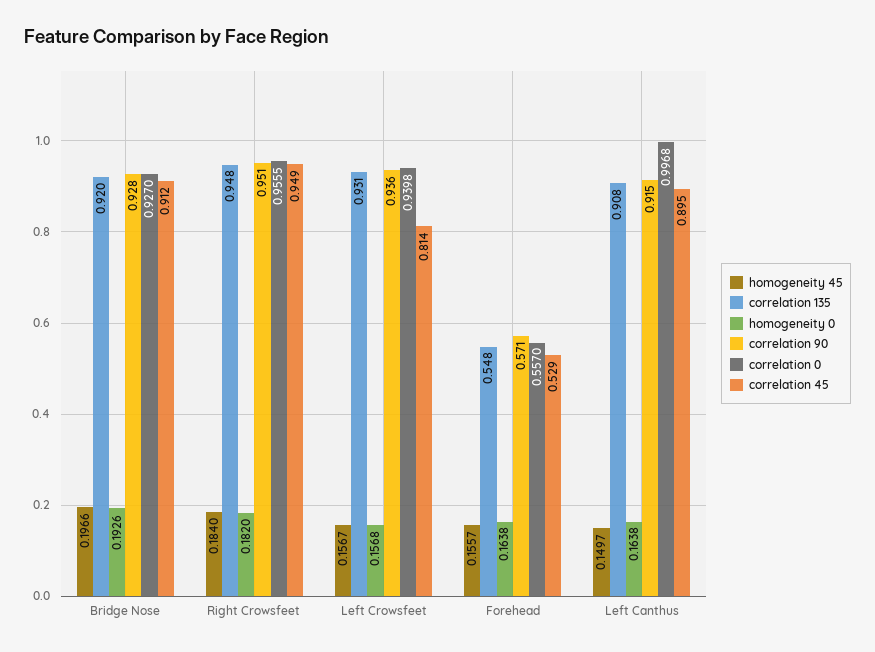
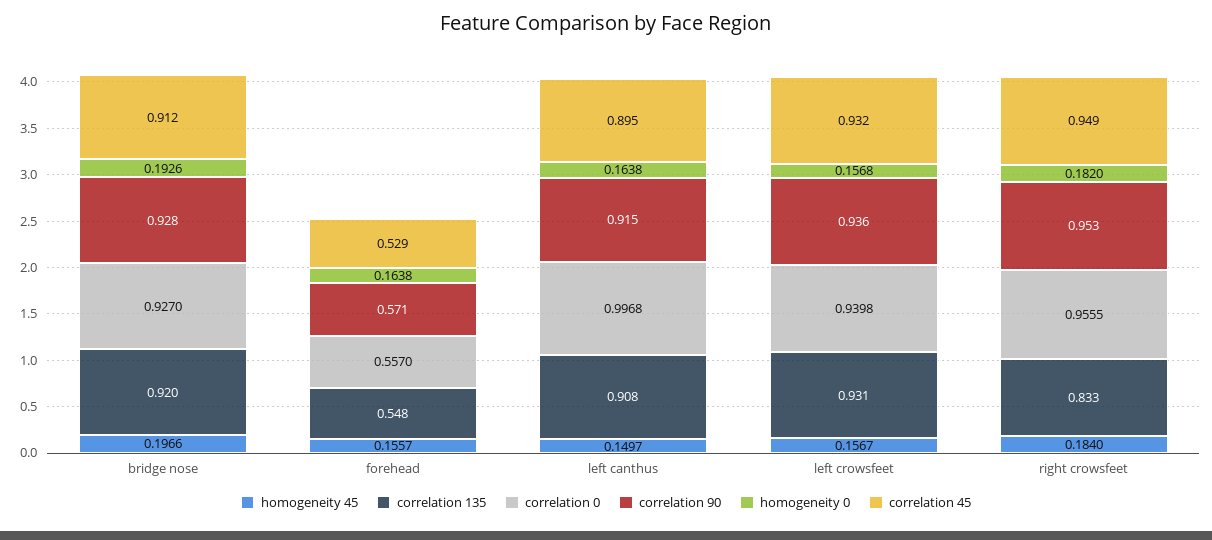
correlation 135, Right Crowsfeet: 0.948 -> 0.833
correlation 90, Right Crowsfeet: 0.951 -> 0.953
correlation 45, Left Crowsfeet: 0.814 -> 0.932

